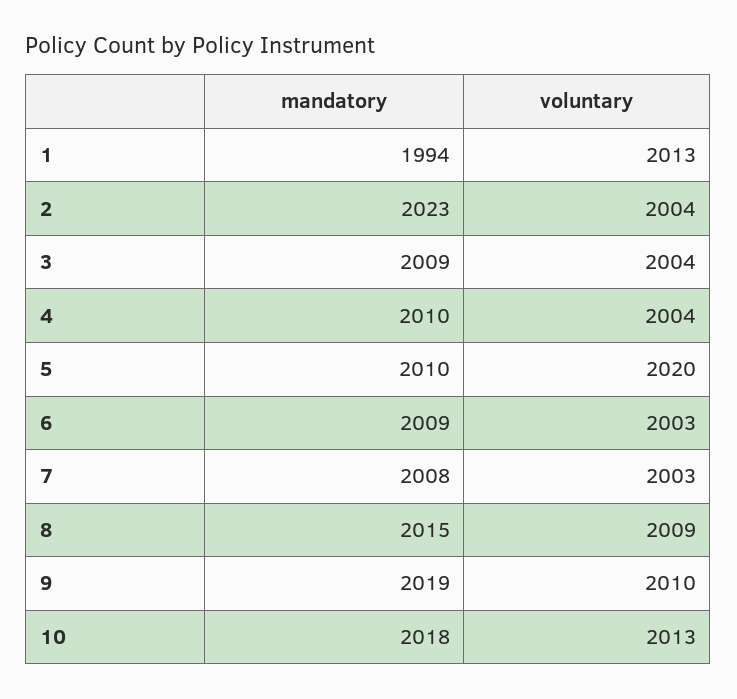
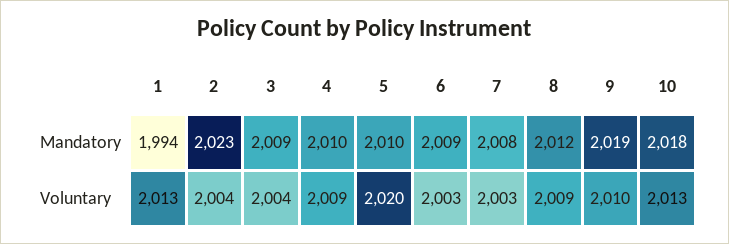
voluntary, 4: 2004 -> 2009
mandatory, 8: 2015 -> 2012

